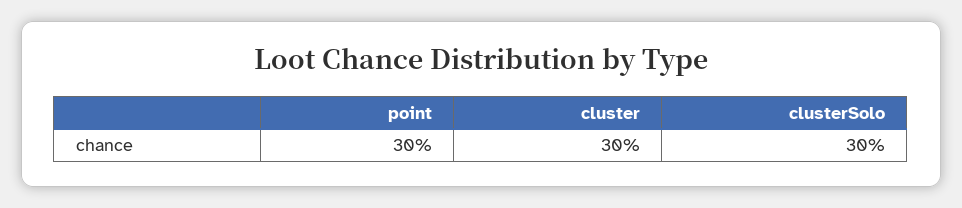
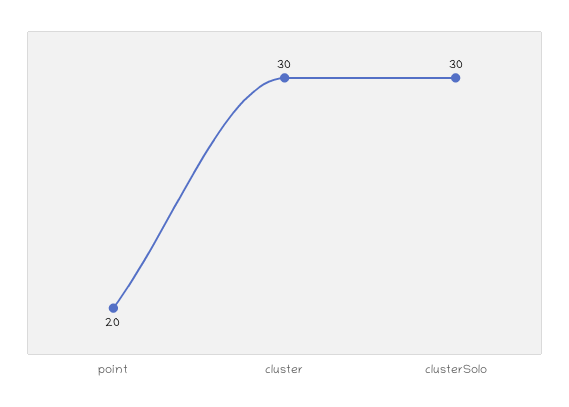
point: 30 -> 20

